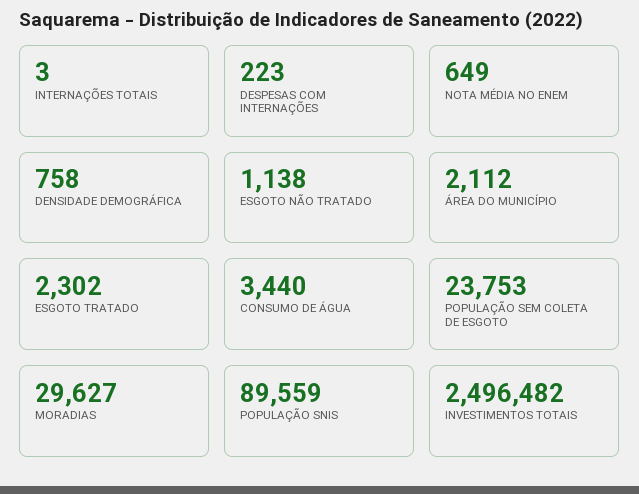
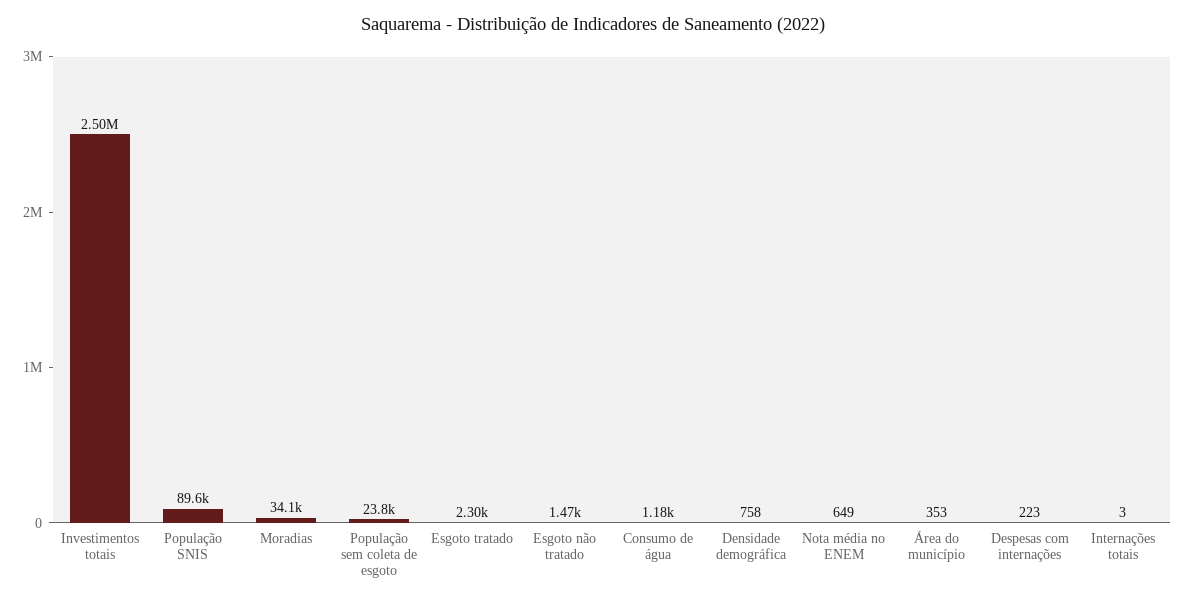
ESGOTO NÃO TRATADO: 1138 -> 1470
ÁREA DO MUNICÍPIO: 2112 -> 353
CONSUMO DE ÁGUA: 3440 -> 1180
MORADIAS: 29627 -> 34100

